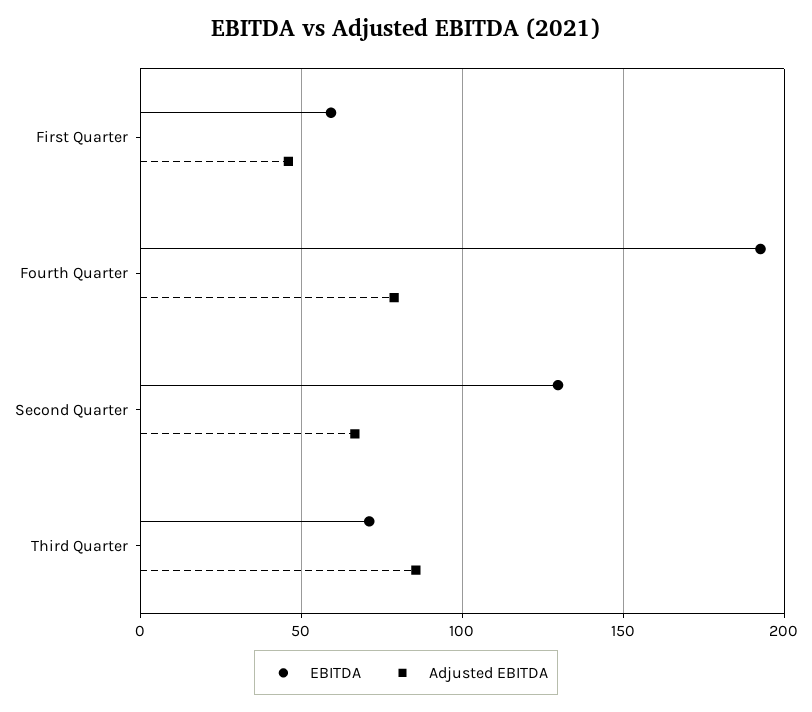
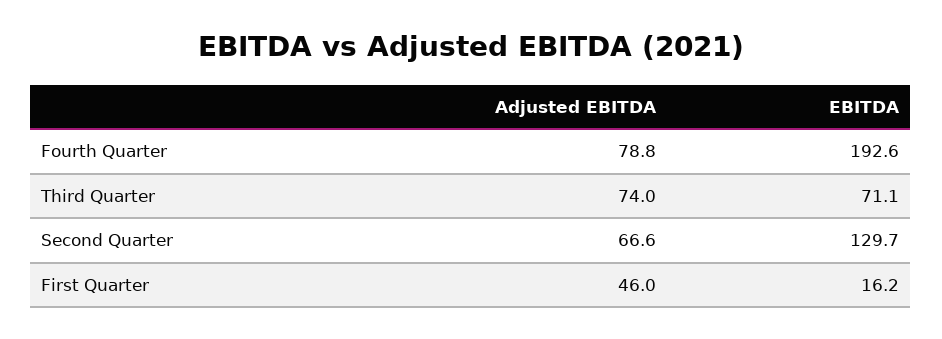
EBITDA, First Quarter: 60 -> 16.2
Adjusted EBITDA, Third Quarter: 85 -> 74

